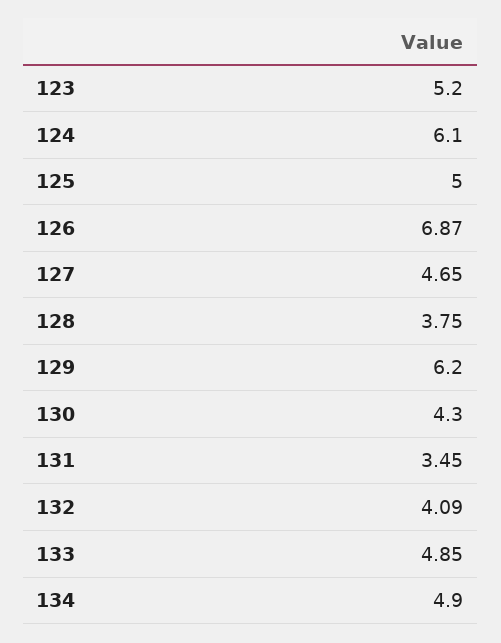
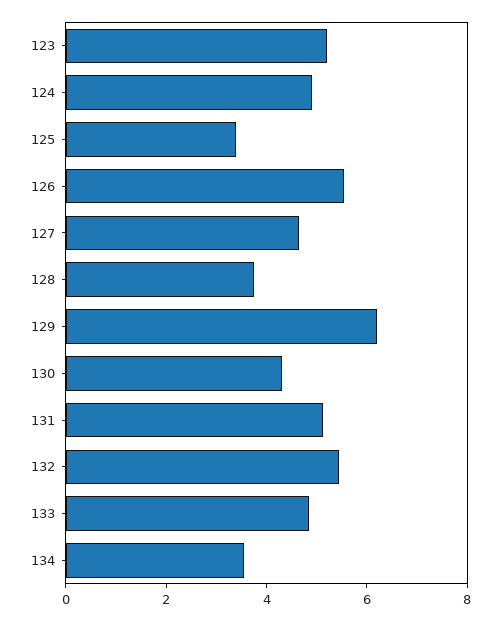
124: 6.1 -> 5
125: 5 -> 3.5
126: 6.87 -> 5.5
131: 3.45 -> 5
132: 4.09 -> 5.5
134: 4.9 -> 3.5

